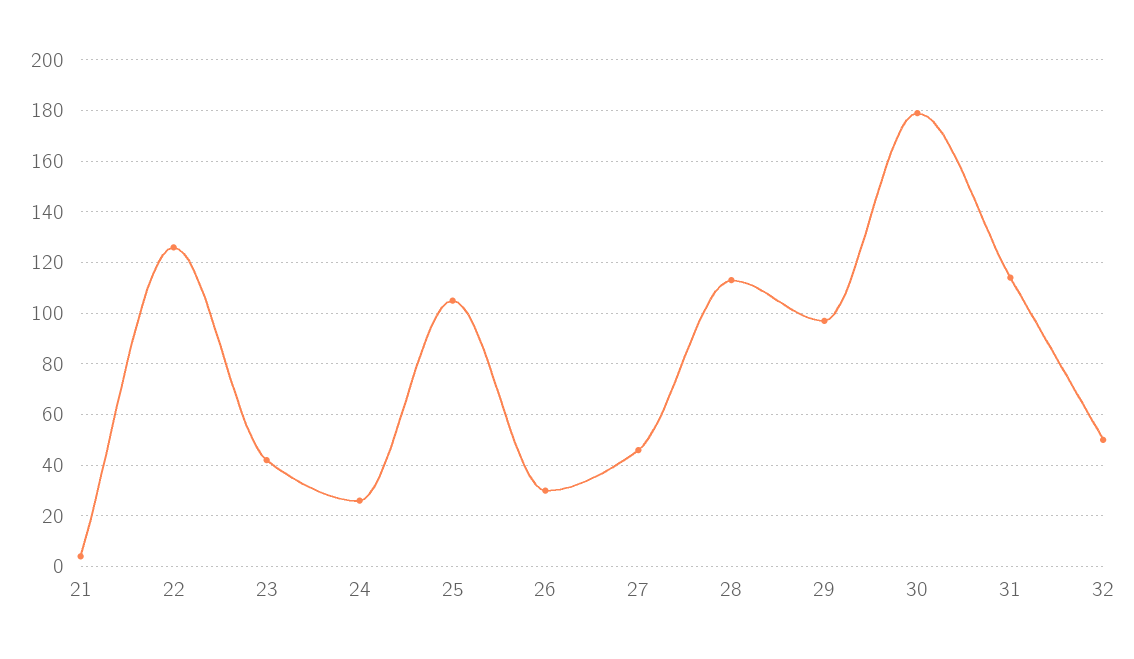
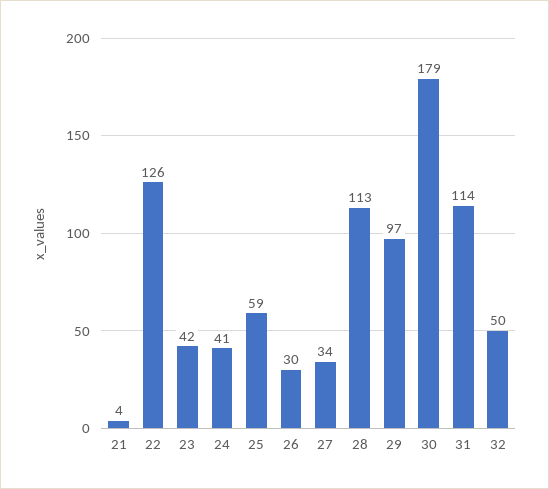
24: 25 -> 41
25: 105 -> 59
27: 45 -> 34

